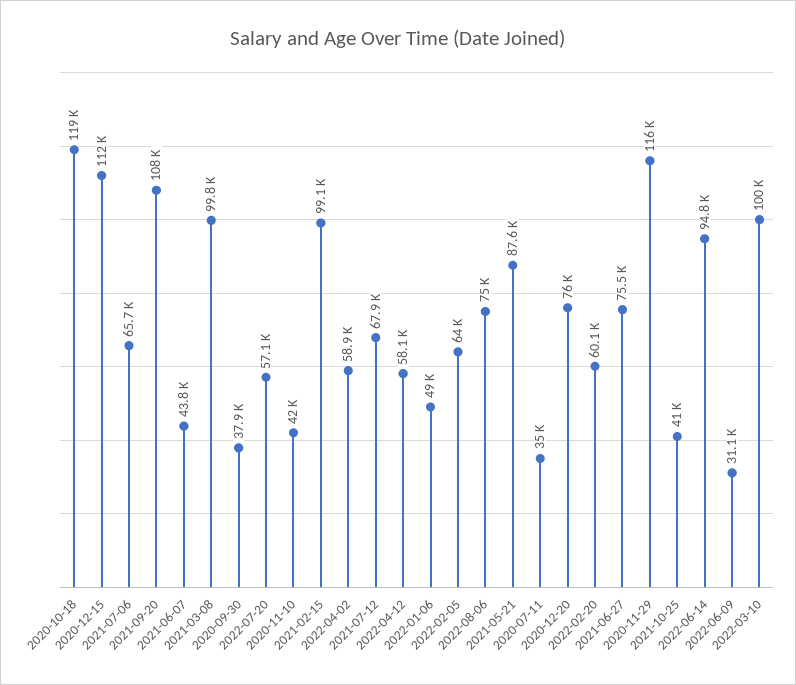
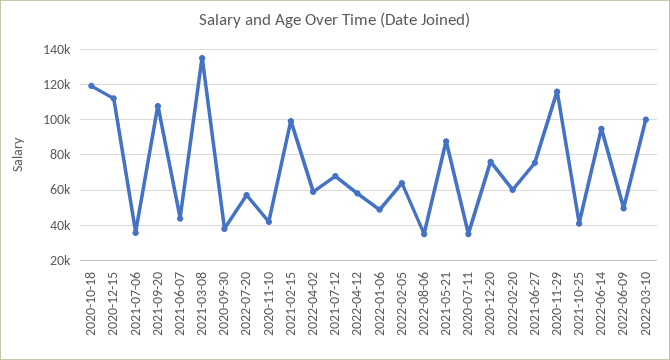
2021-07-06: 65700 -> 35000
2021-03-08: 99800 -> 135000
2022-08-06: 75000 -> 35000
2022-06-09: 31100 -> 50000

